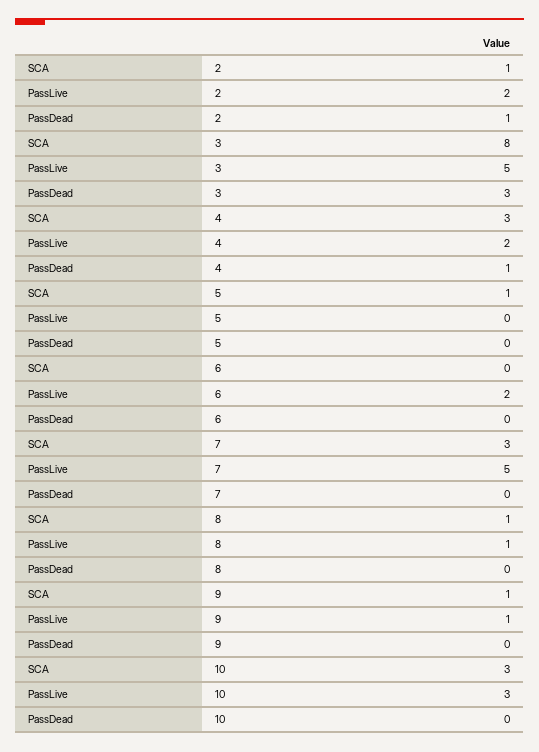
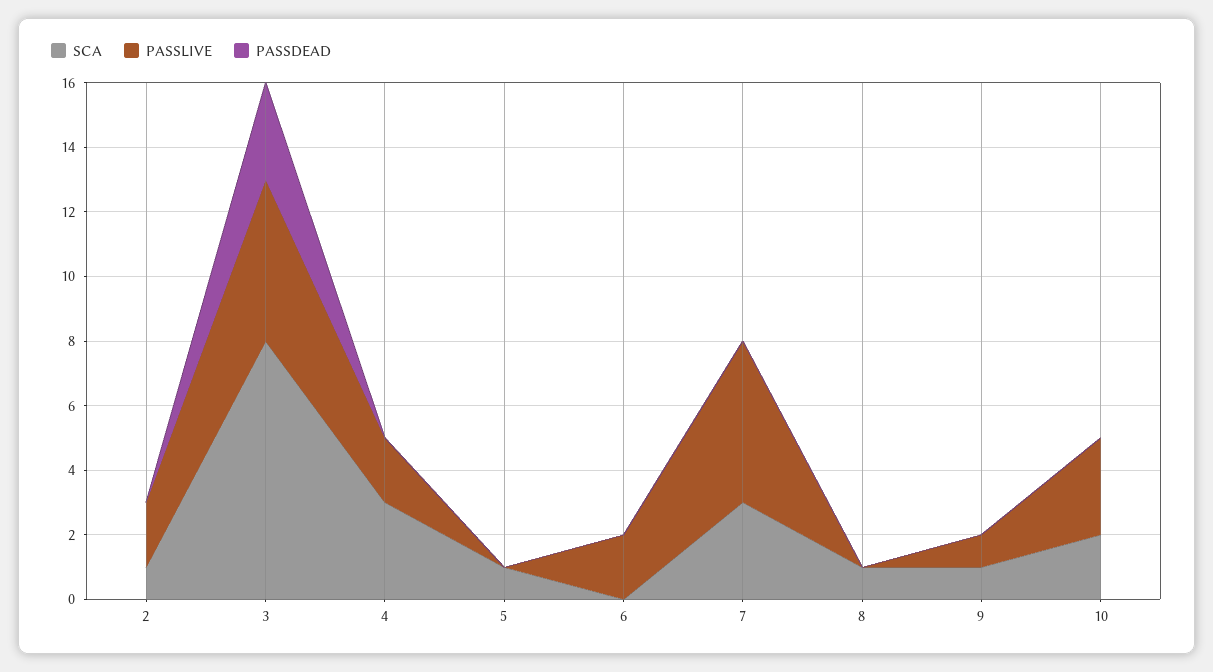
PassDead, 2: 1 -> 0
PassDead, 4: 1 -> 0
PassLive, 8: 1 -> 0
SCA, 10: 3 -> 2

